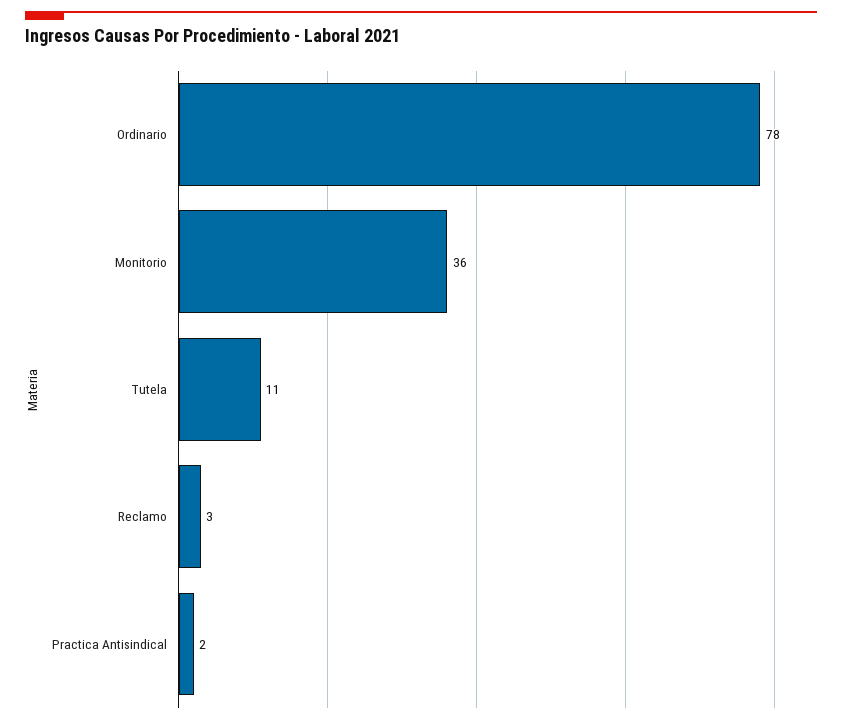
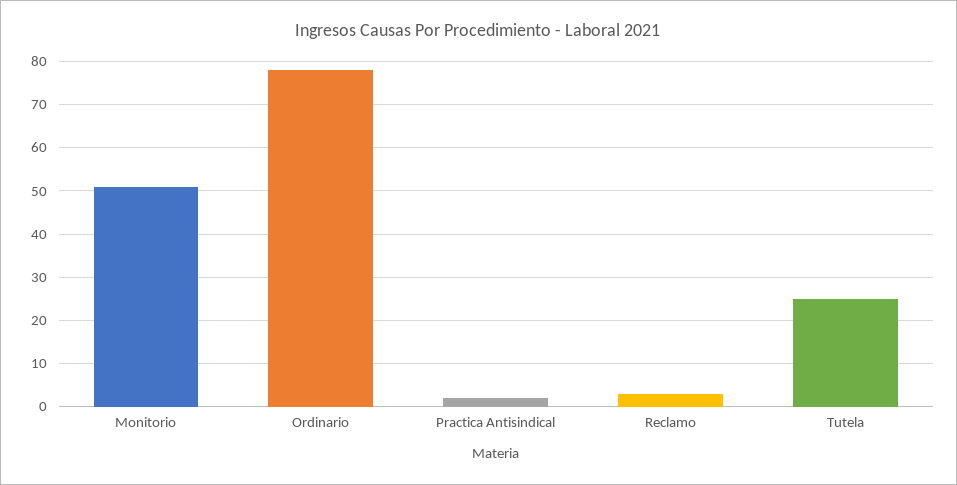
Monitorio: 36 -> 50
Tutela: 11 -> 25

